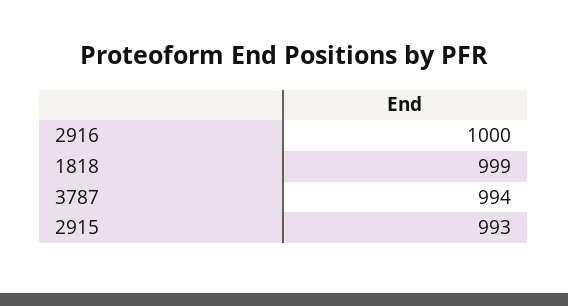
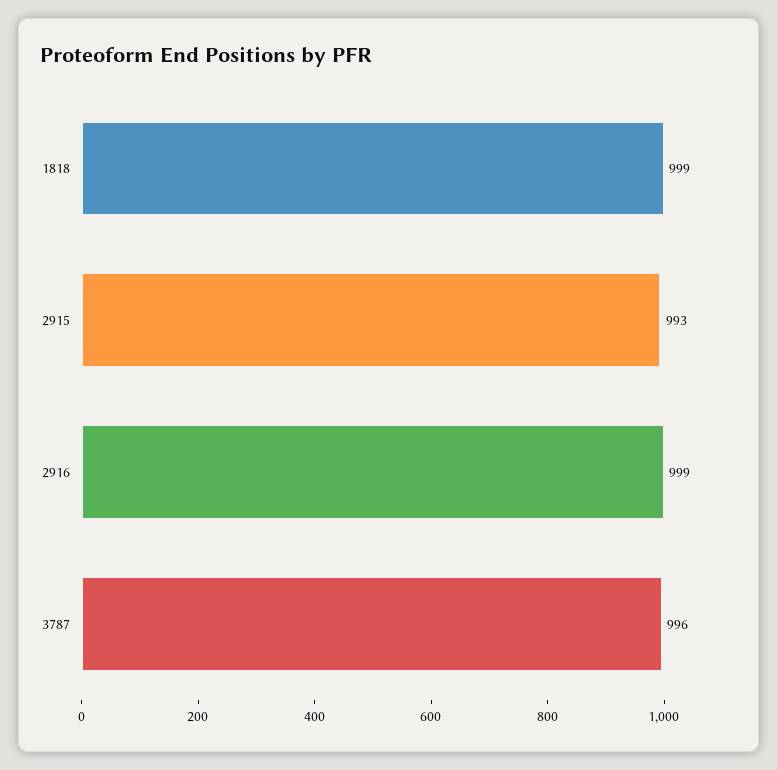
2916: 1000 -> 999
3787: 994 -> 996

